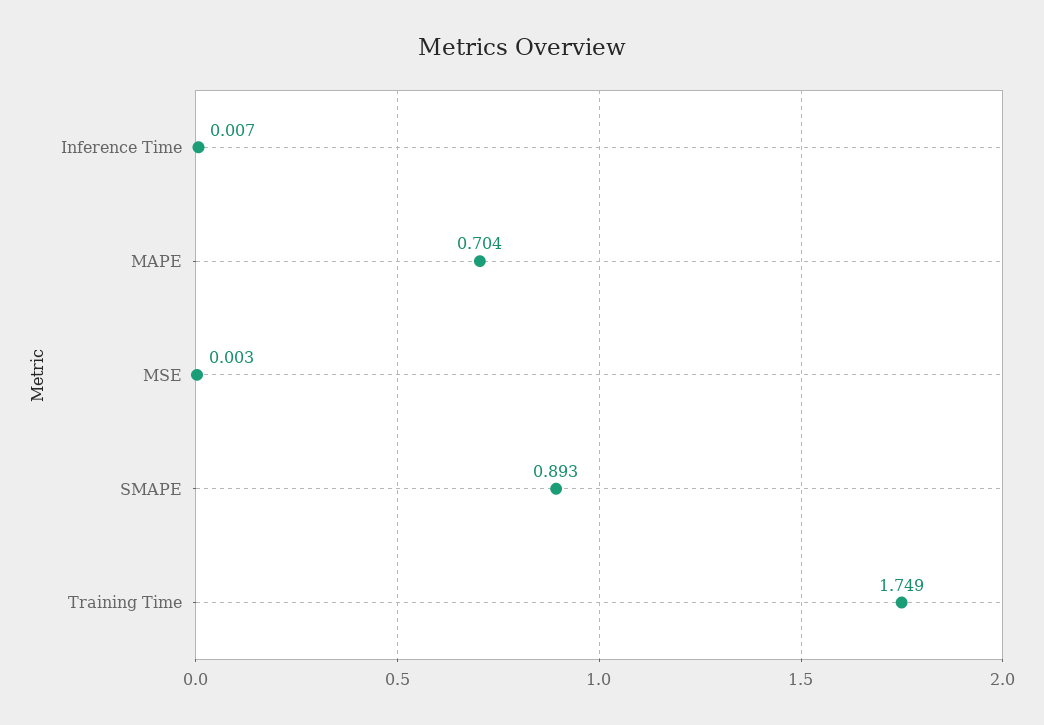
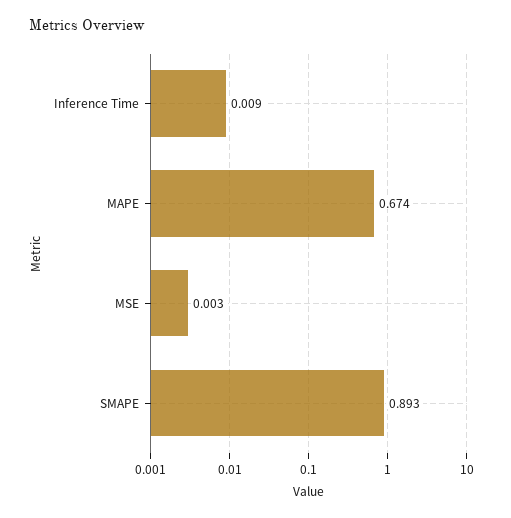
Inference Time: 0.007 -> 0.009
MAPE: 0.704 -> 0.674
Training Time: 1.749 -> none

